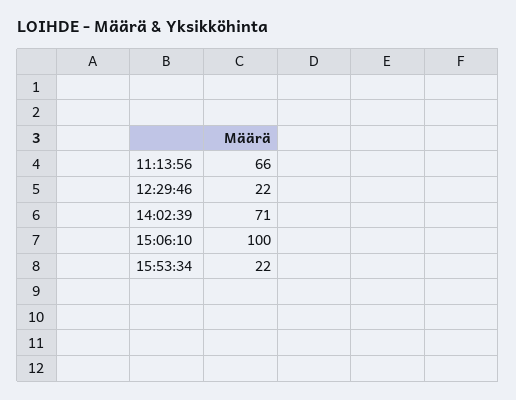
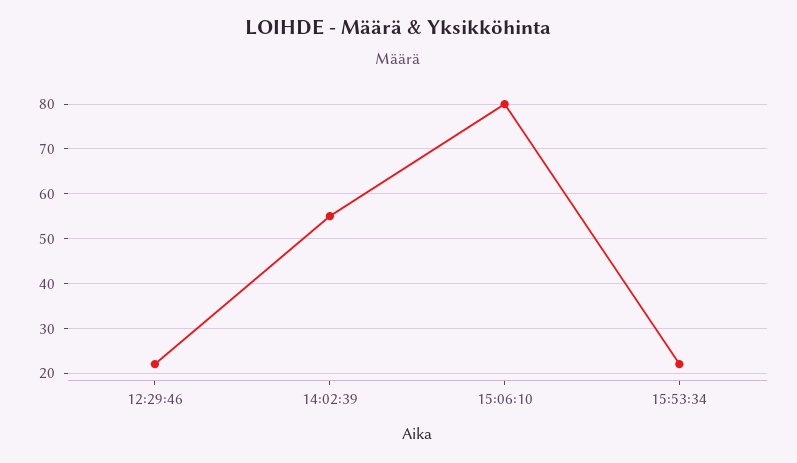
11:13:56: 66 -> none
14:02:39: 71 -> 55
15:06:10: 100 -> 80

